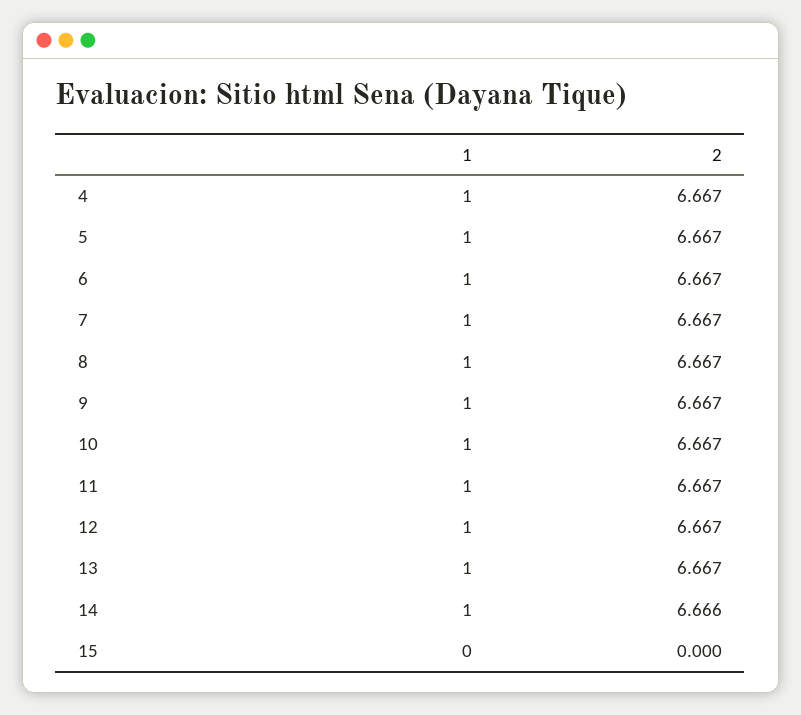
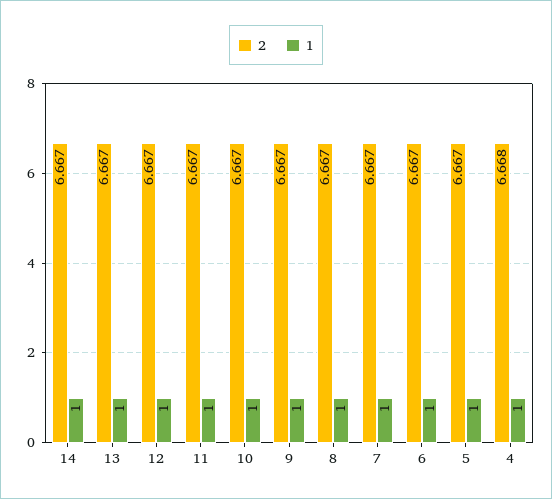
2, 4: 6.667 -> 6.668
2, 14: 6.666 -> 6.667
1, 15: 0 -> none
2, 15: 0 -> none

